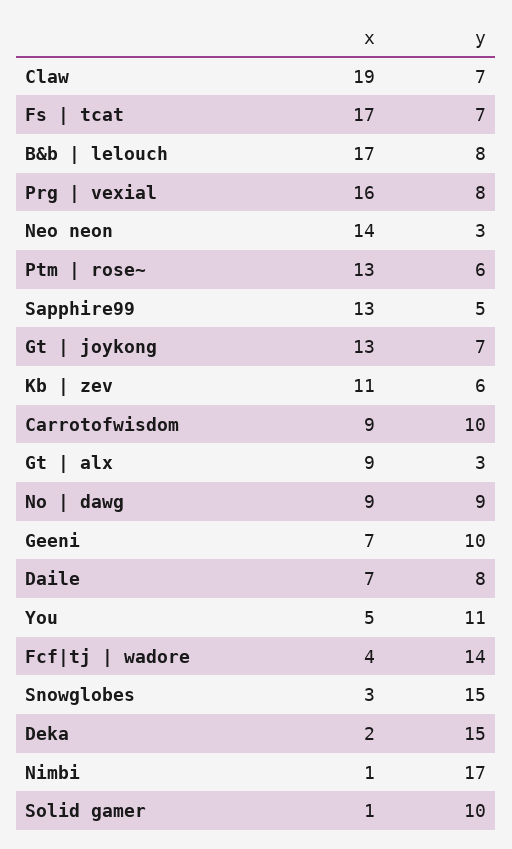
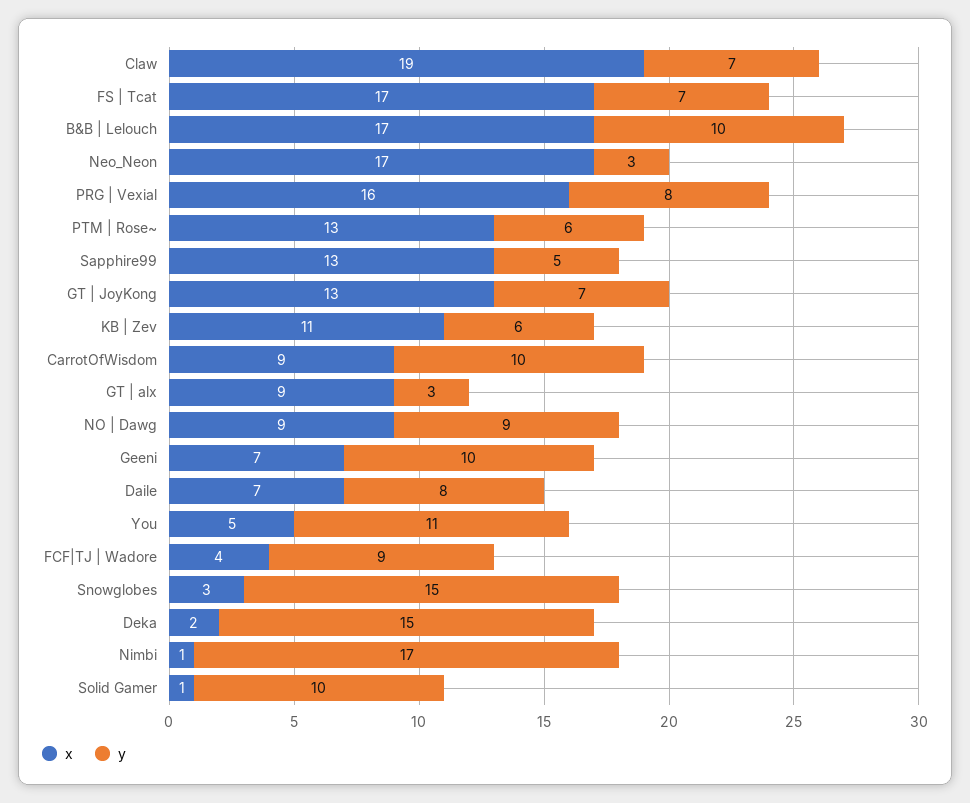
y, B&b | lelouch: 8 -> 10
x, Neo neon: 14 -> 17
y, Fcf|tj | wadore: 14 -> 9

